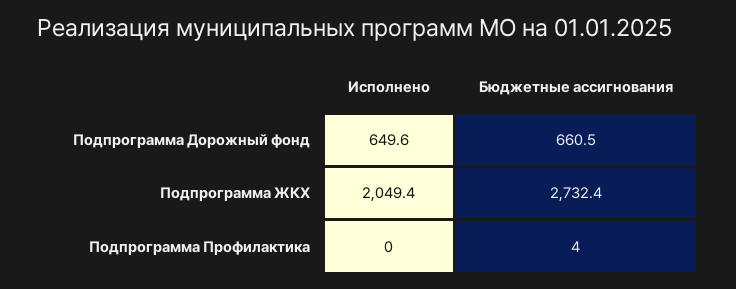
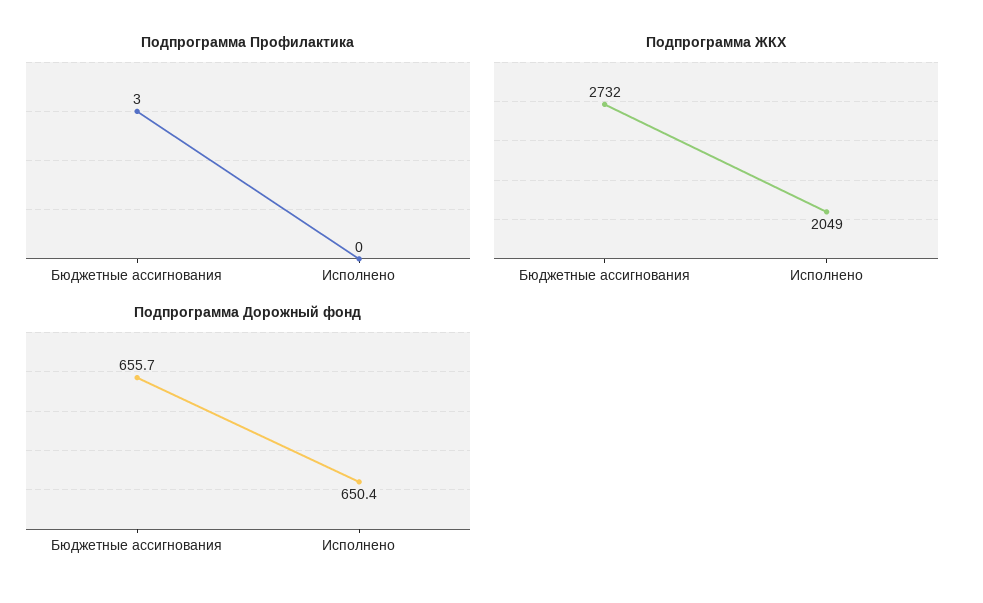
Подпрограмма Дорожный фонд, Исполнено: 649.6 -> 650.4
Подпрограмма Дорожный фонд, Бюджетные ассигнования: 660.5 -> 655.7
Подпрограмма Профилактика, Бюджетные ассигнования: 4 -> 3

